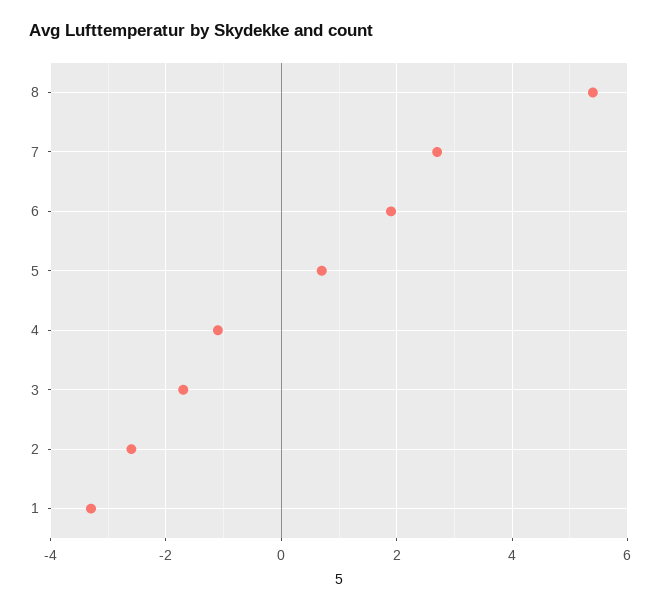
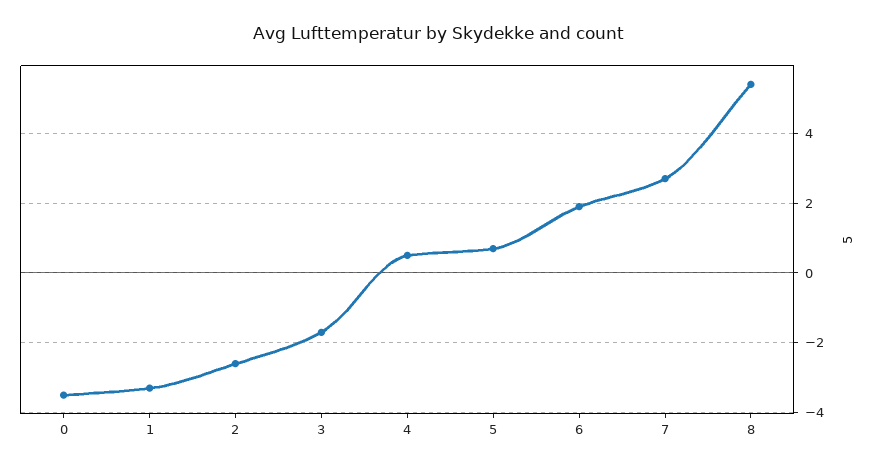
4: -1 -> 0.5
0: none -> -3.5

